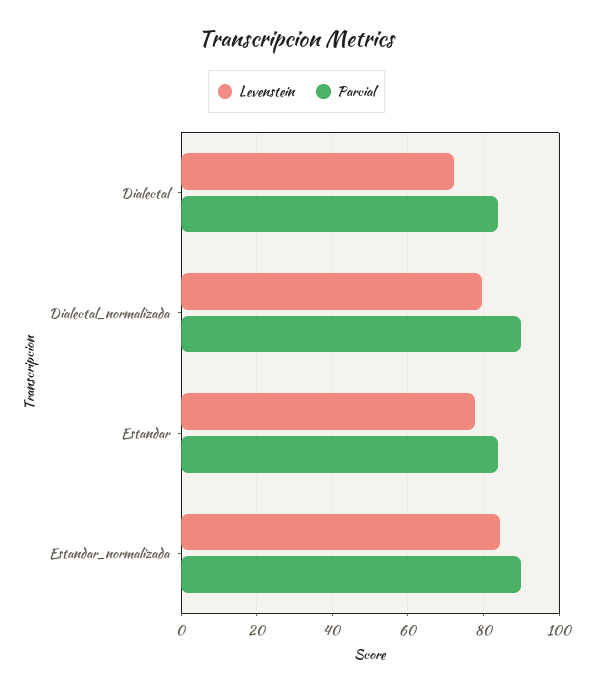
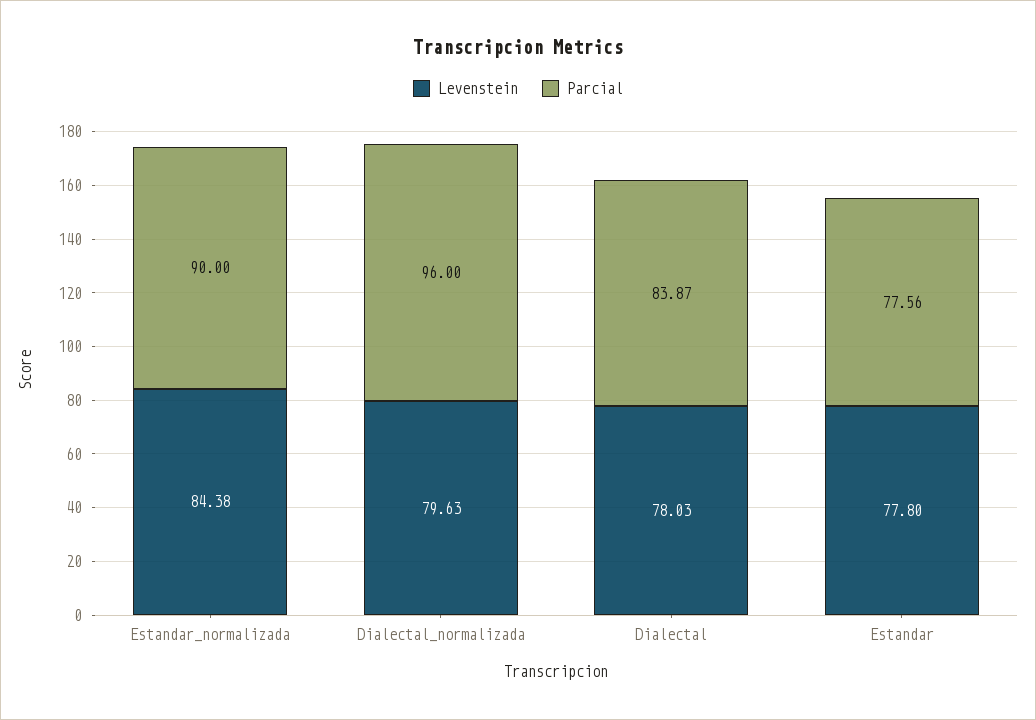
Levenstein, Dialectal: 72 -> 78.03
Parcial, Dialectal_normalizada: 90 -> 96
Parcial, Estandar: 84 -> 77.56

